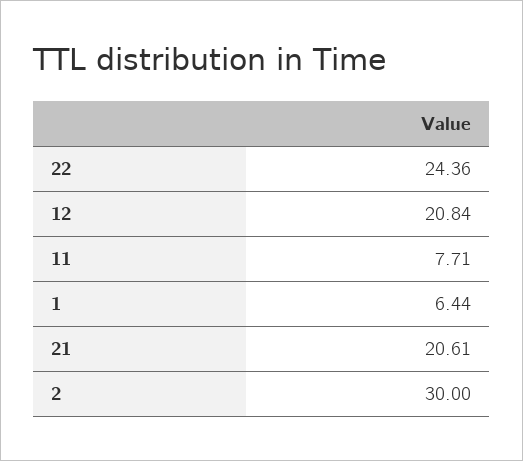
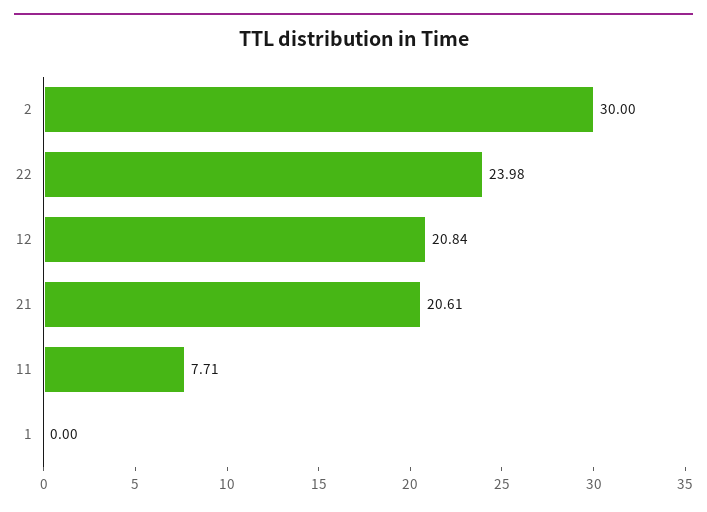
22: 24.36 -> 23.98
1: 6.44 -> 0

